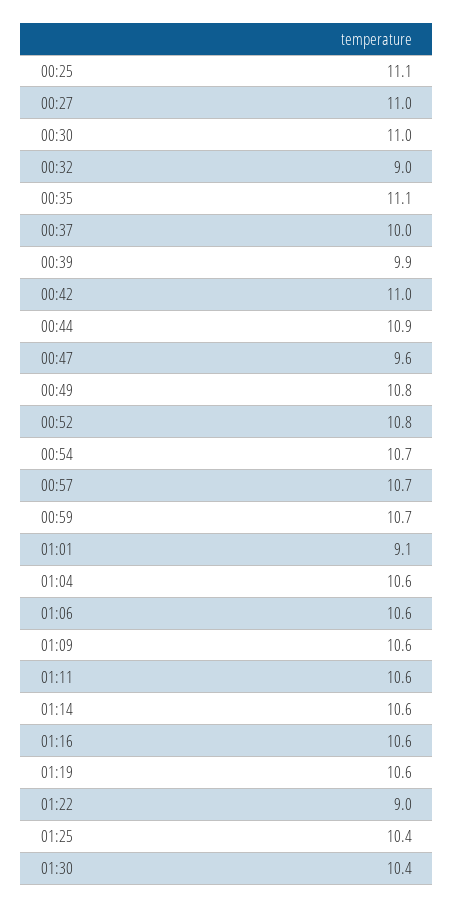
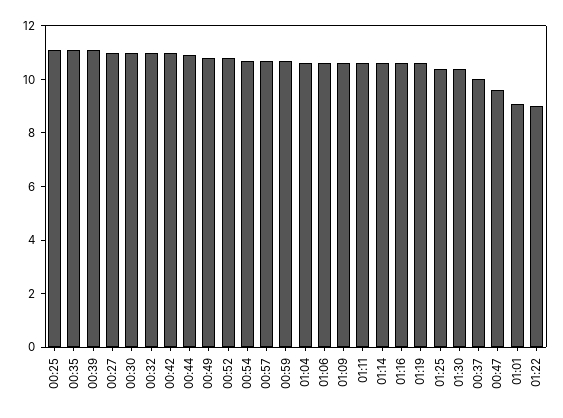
00:32: 9 -> 11
00:39: 9.9 -> 11

